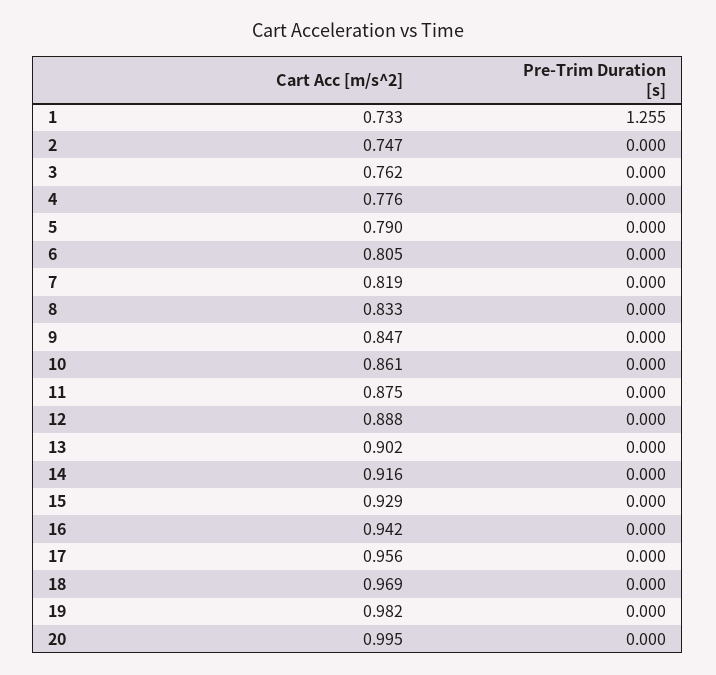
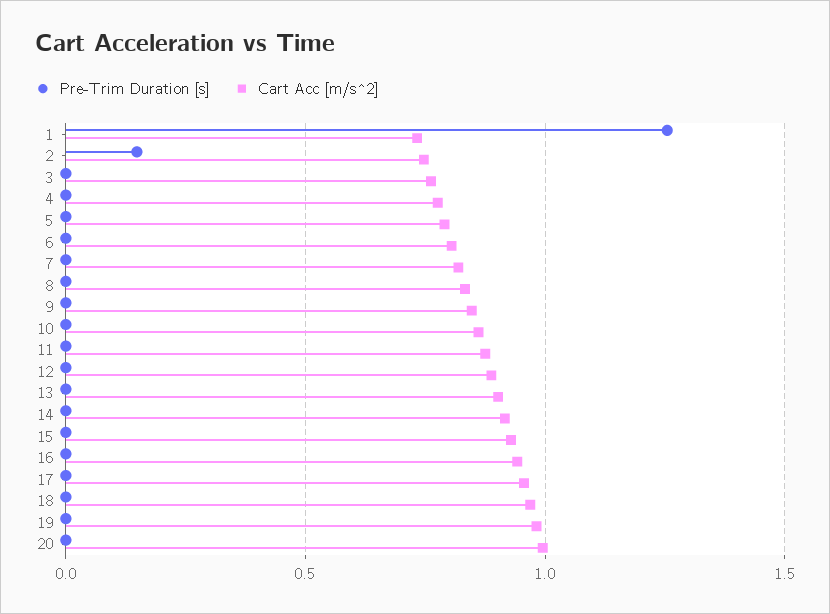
Pre-Trim Duration [s], 2: 0 -> 0.15

